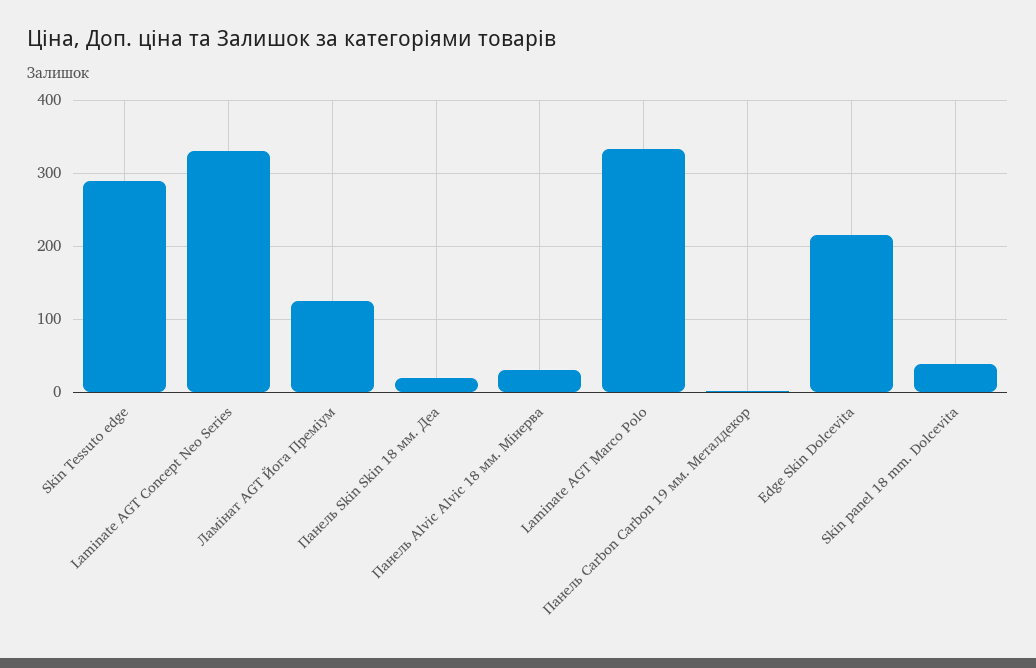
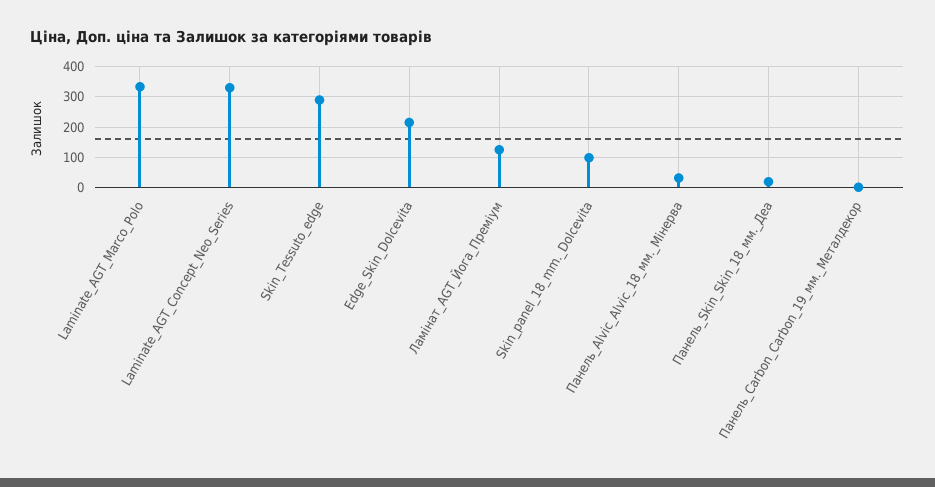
Skin panel 18 mm. Dolcevita: 40 -> 100

